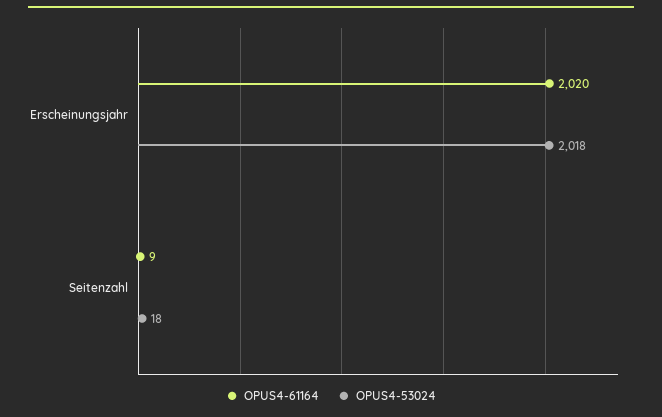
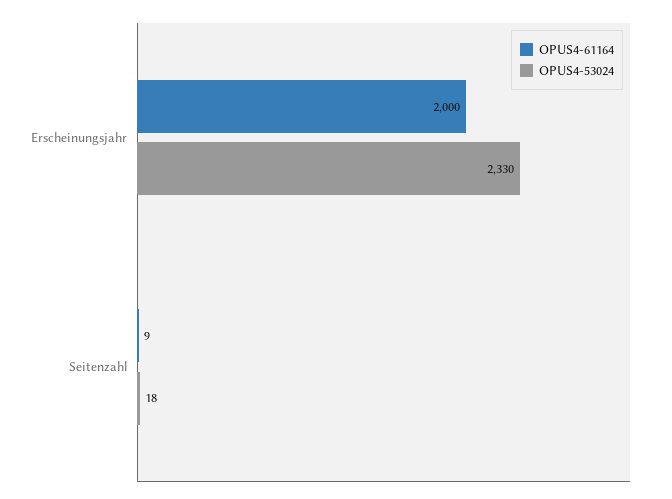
OPUS4-61164, Erscheinungsjahr: 2020 -> 2000
OPUS4-53024, Erscheinungsjahr: 2018 -> 2330

